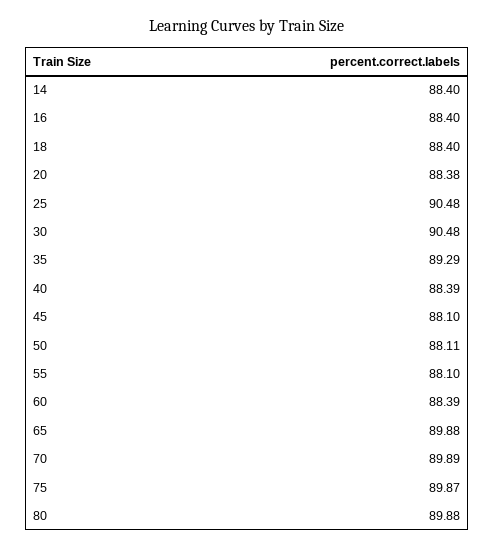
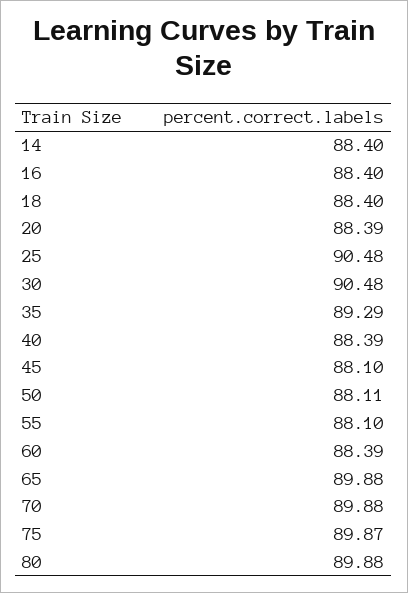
20: 88.38 -> 88.39
70: 89.89 -> 89.88

